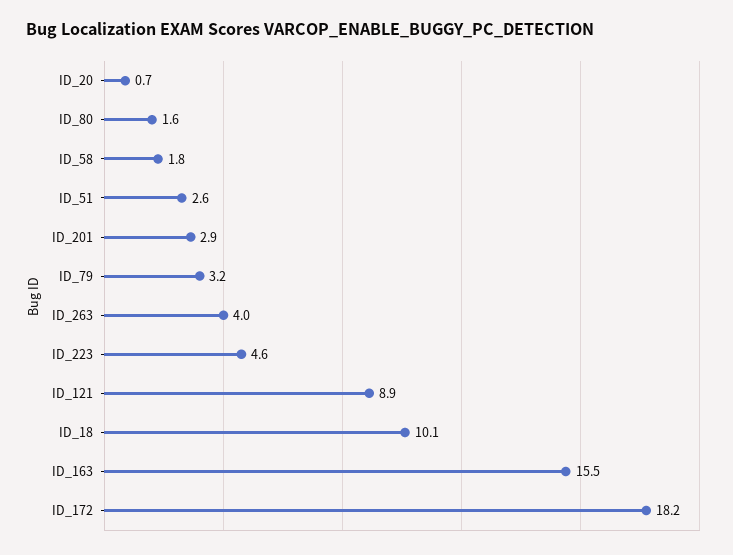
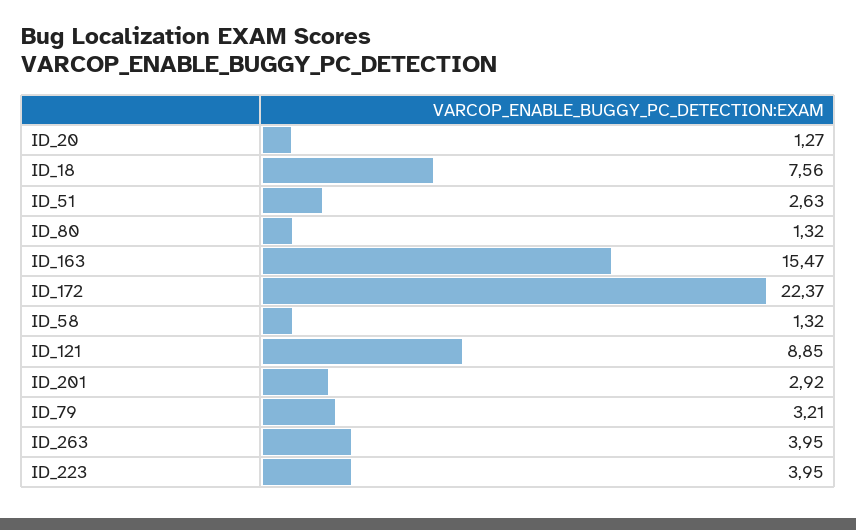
ID_20: 0.7 -> 1.27
ID_80: 1.6 -> 1.32
ID_58: 1.8 -> 1.32
ID_223: 4.6 -> 3.95
ID_18: 10.1 -> 7.56
ID_172: 18.2 -> 22.37

